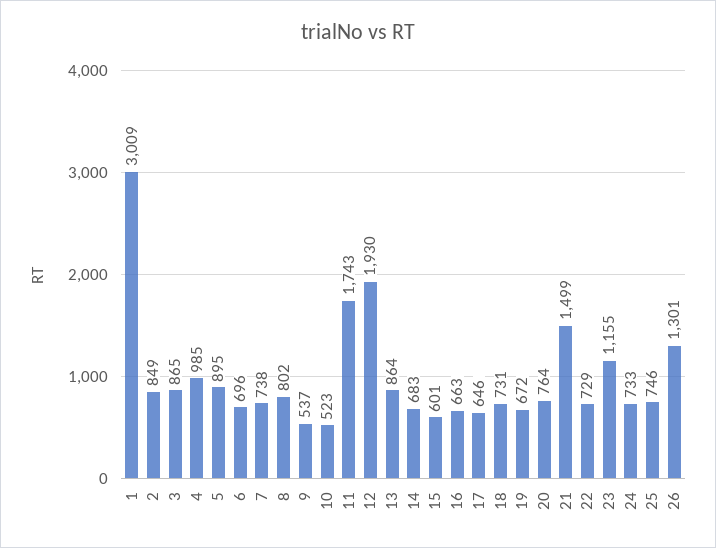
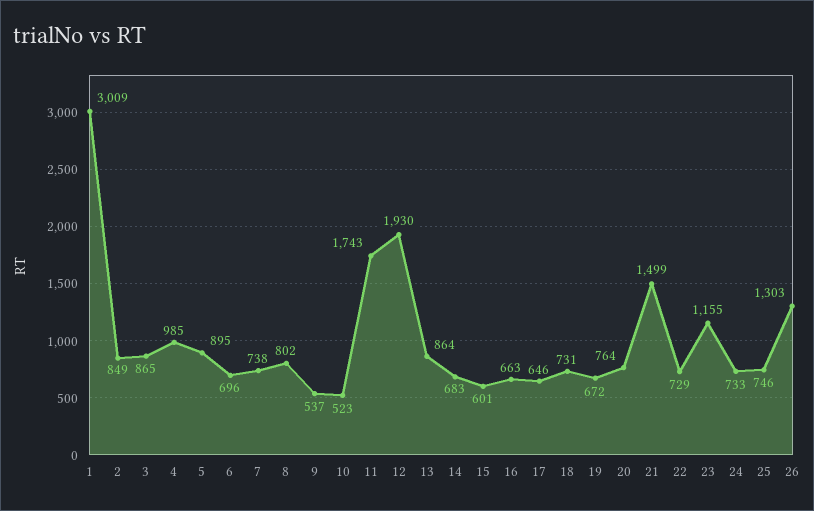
26: 1301 -> 1303

